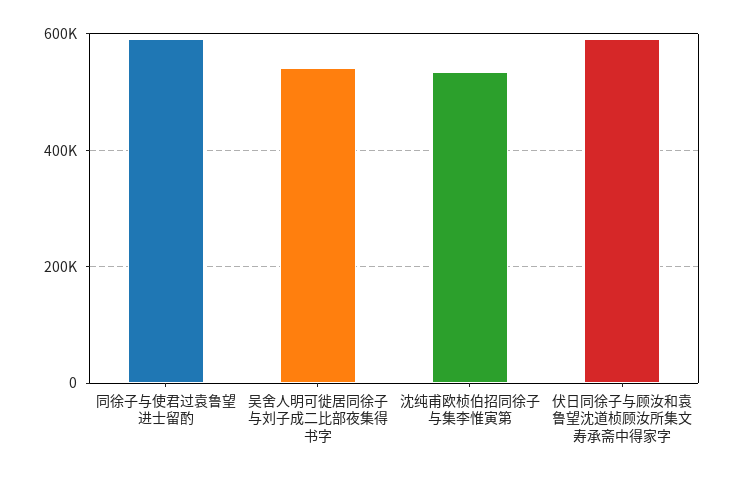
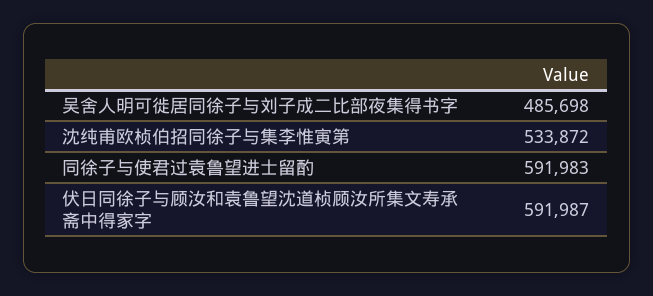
吴舍人明可徙居同徐子与刘子成二比部夜集得书字: 540000 -> 485698

